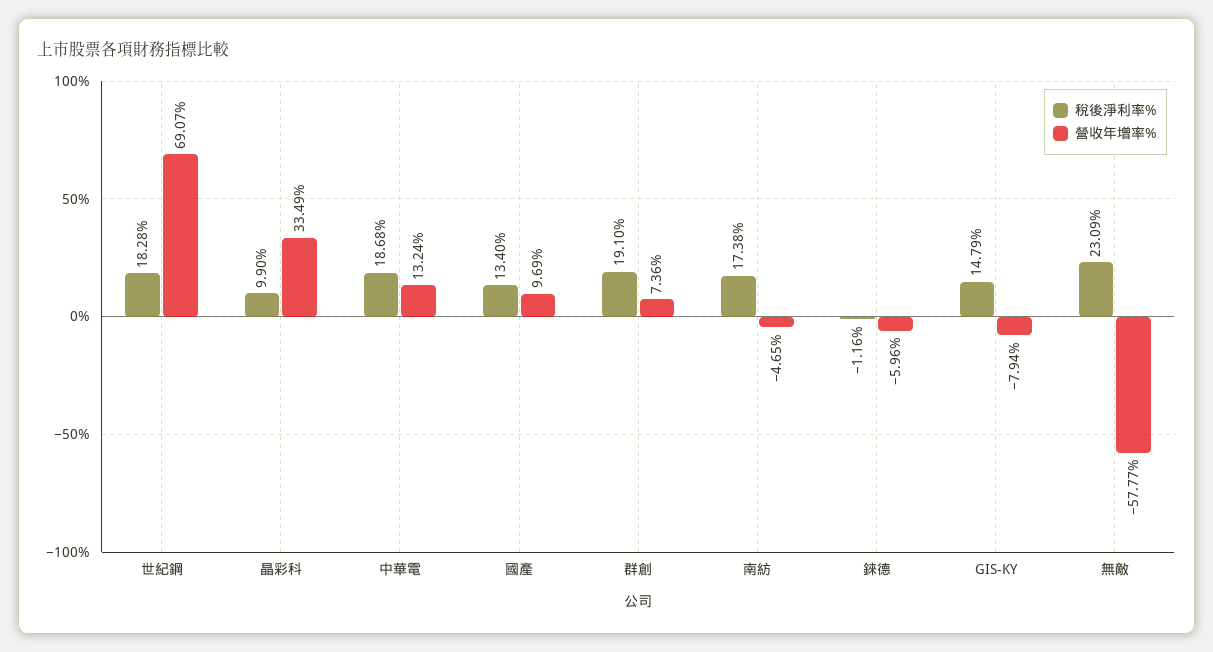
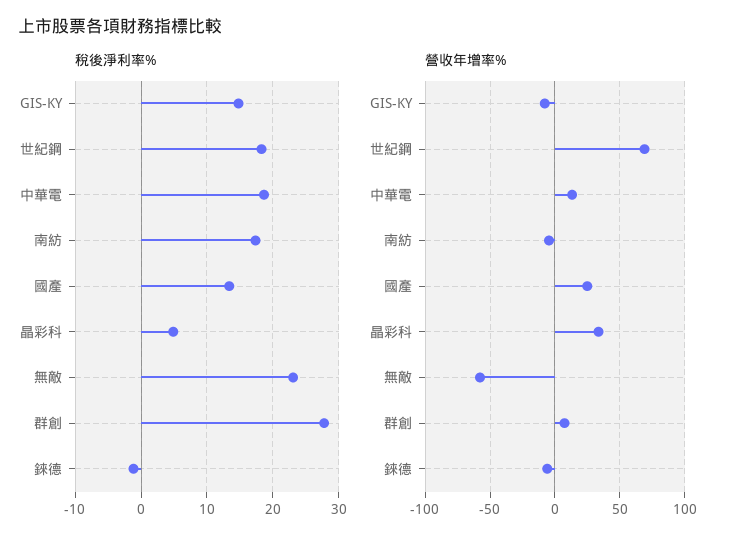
稅後淨利率%, 晶彩科: 9.9 -> 5
營收年增率%, 國產: 9.69 -> 25
稅後淨利率%, 群創: 19.1 -> 28

